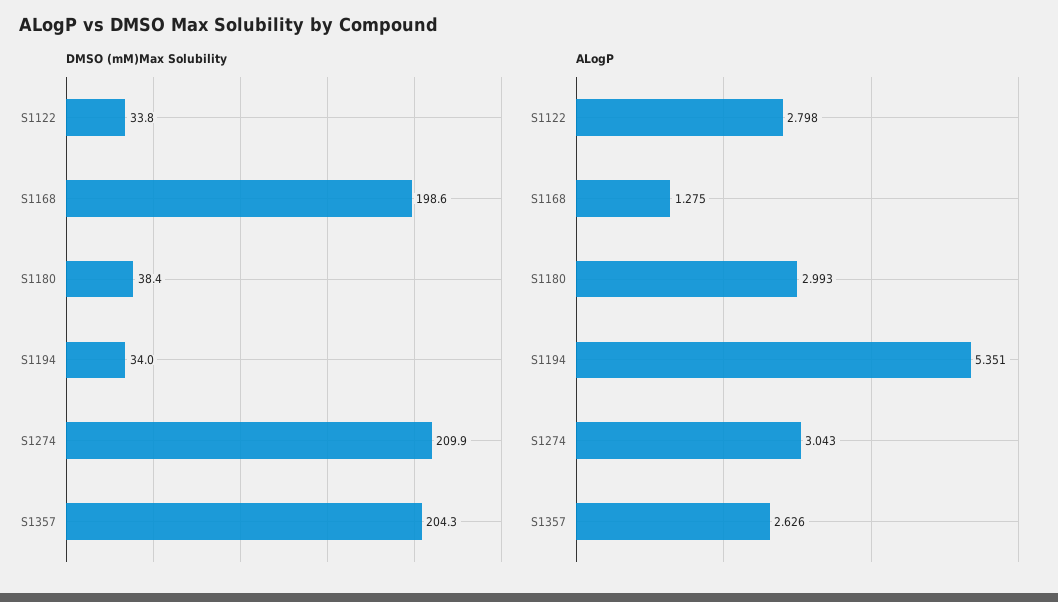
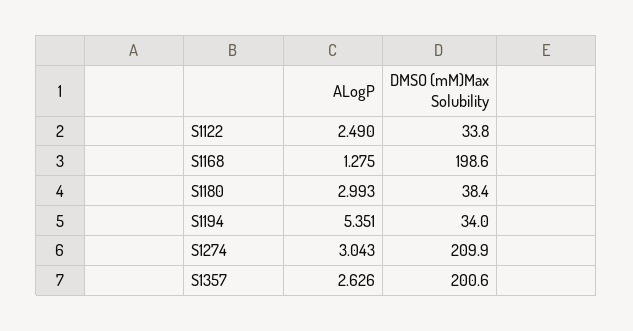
DMSO (mM)Max Solubility, S1357: 204.3 -> 200.6
ALogP, S1122: 2.798 -> 2.49

